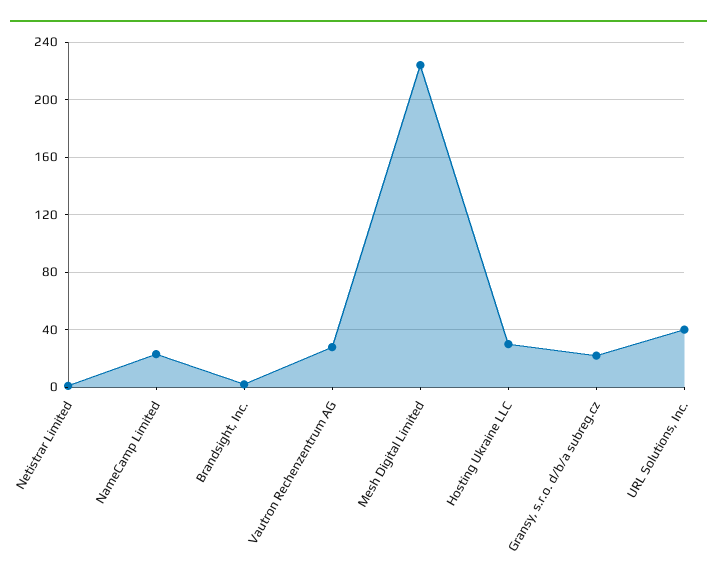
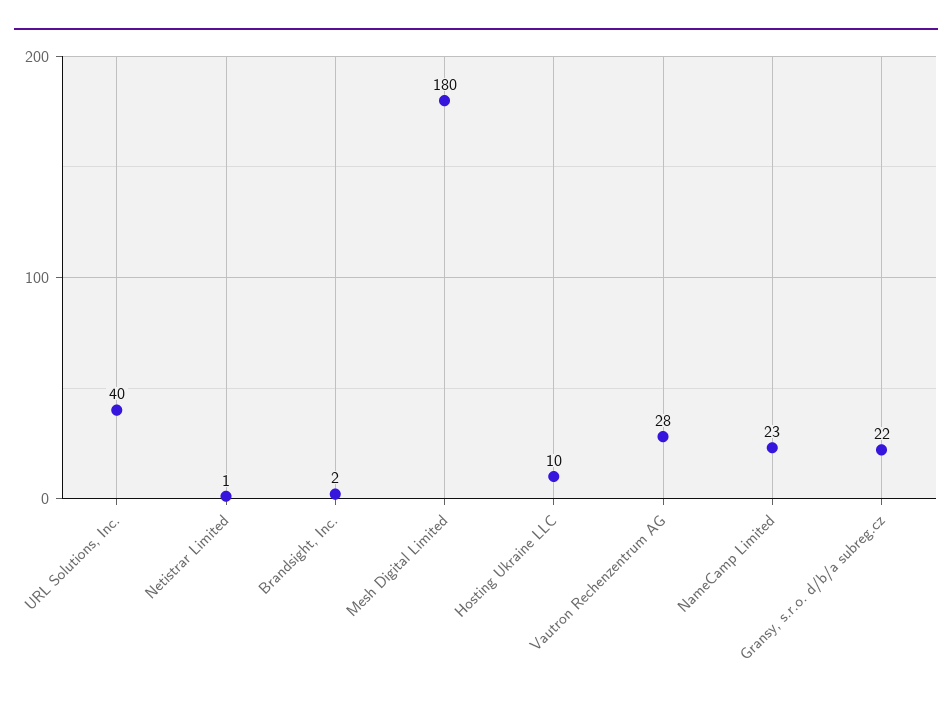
Mesh Digital Limited: 225 -> 180
Hosting Ukraine LLC: 30 -> 10

